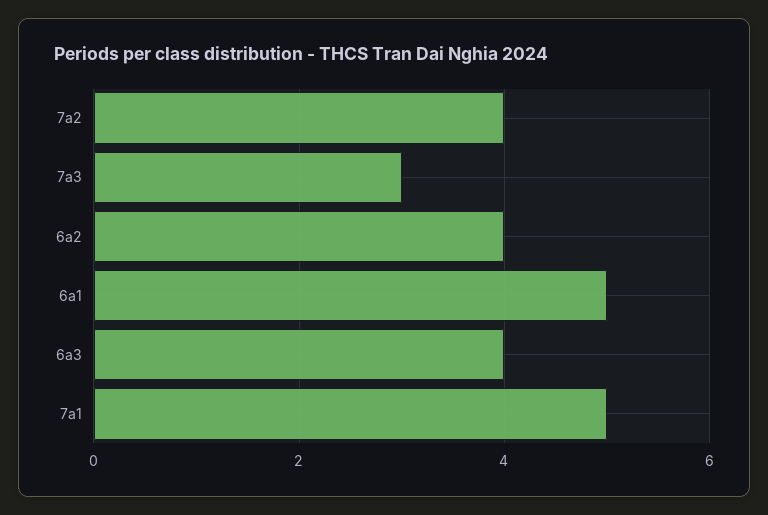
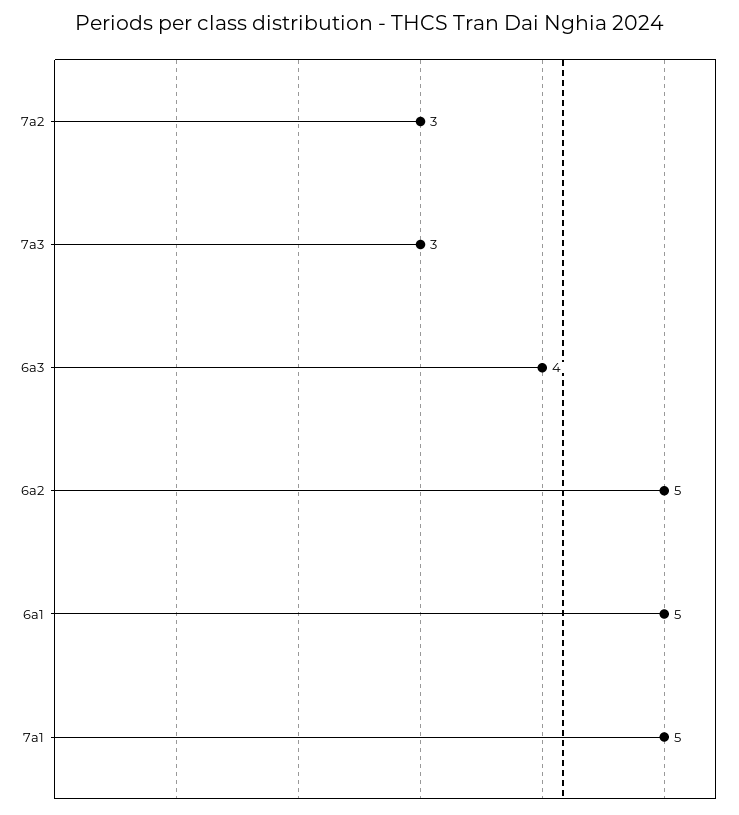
7a2: 4 -> 3
6a2: 4 -> 5

